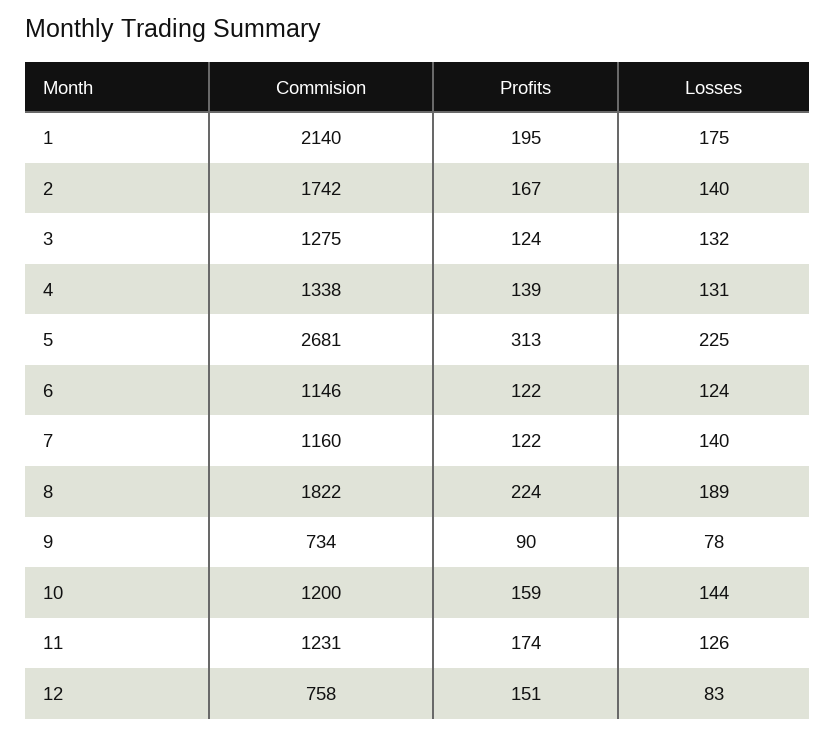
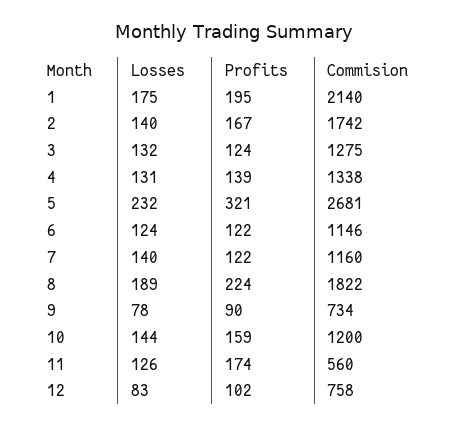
Profits, 5: 313 -> 321
Losses, 5: 225 -> 232
Commision, 11: 1231 -> 560
Profits, 12: 151 -> 102

